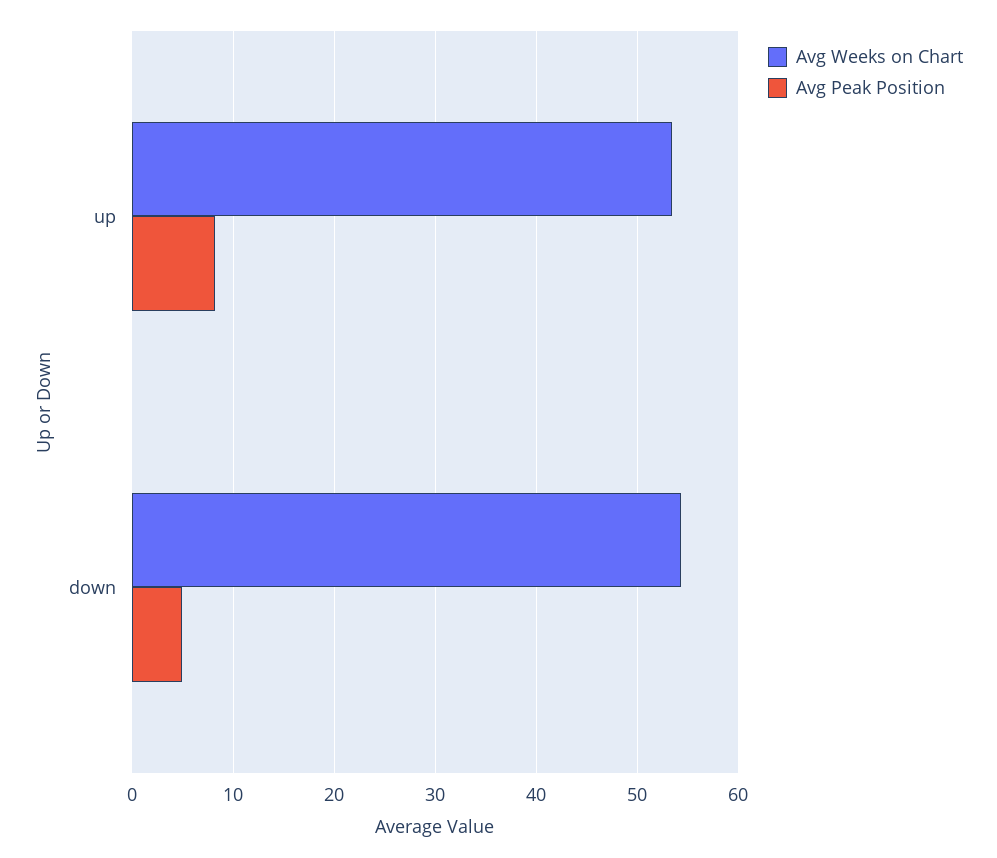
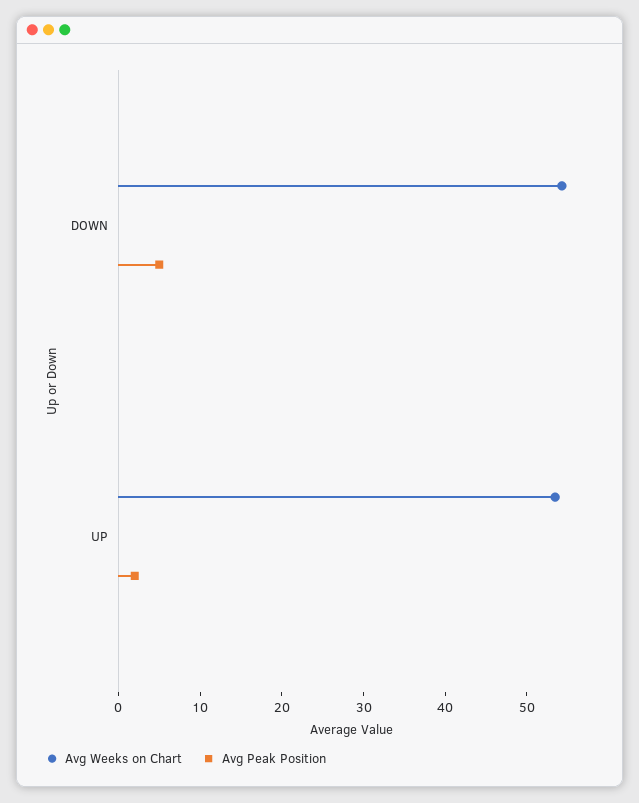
Avg Peak Position, up: 8 -> 2

